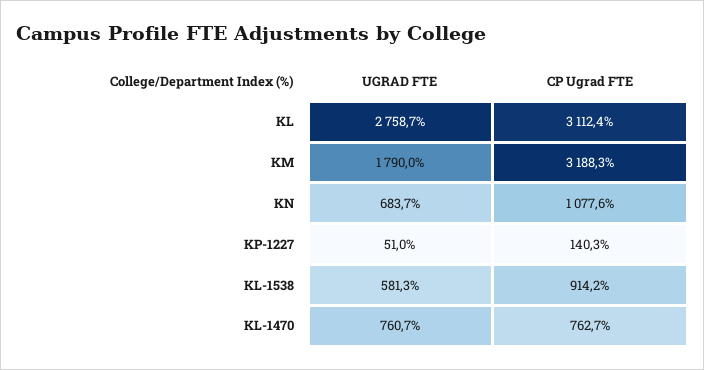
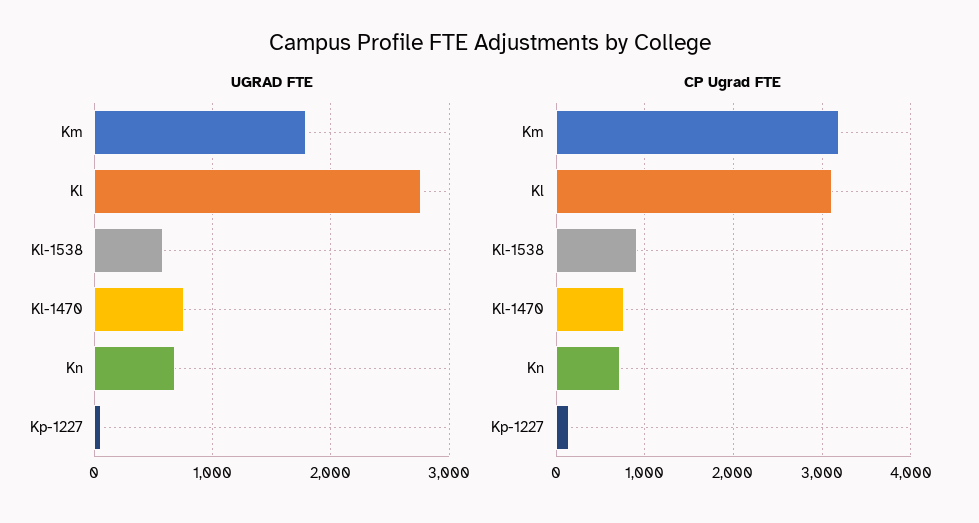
CP Ugrad FTE, KN: 1077.6 -> 700

